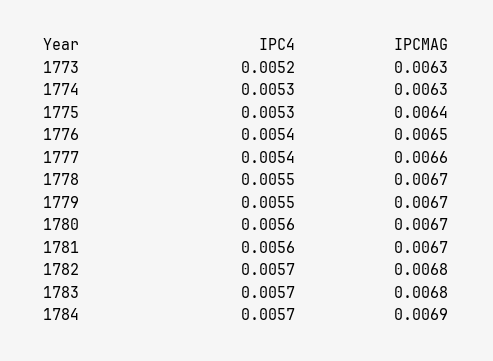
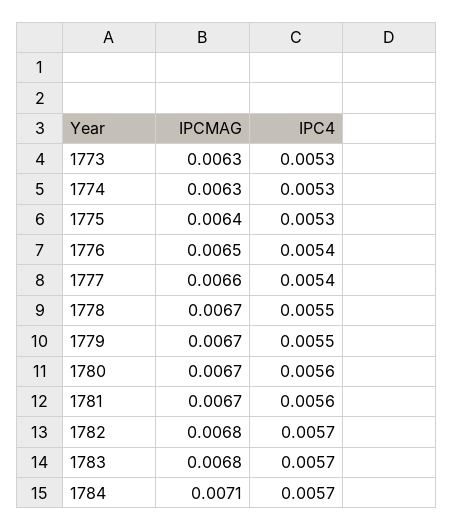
IPC4, 1773: 0.0052 -> 0.0053
IPCMAG, 1784: 0.0069 -> 0.0071

